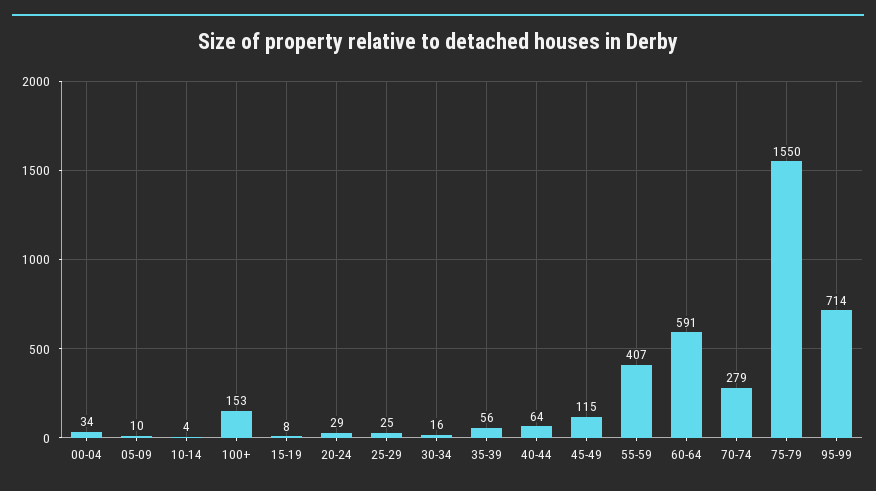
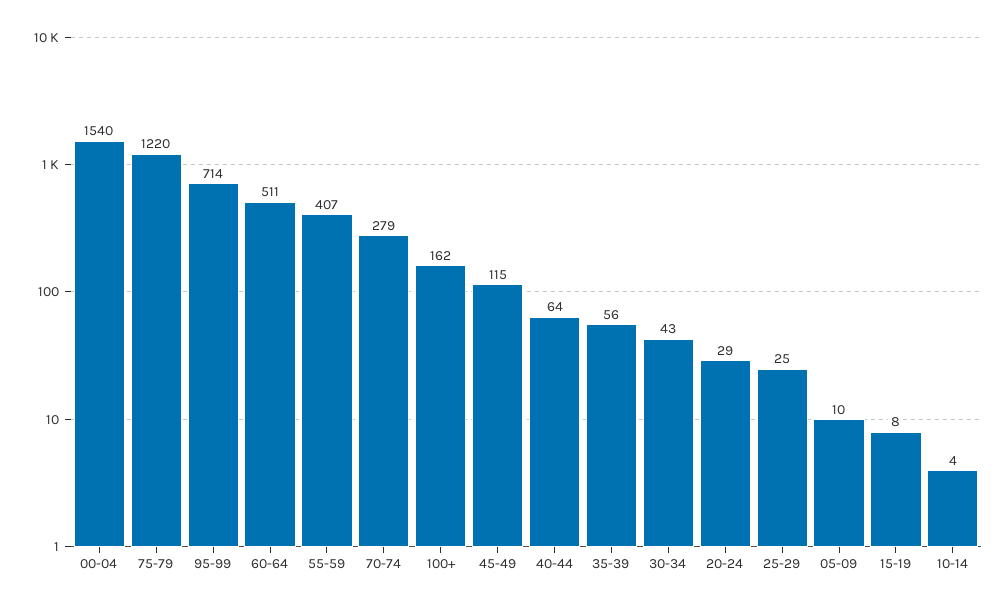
00-04: 34 -> 1540
100+: 153 -> 162
30-34: 16 -> 43
60-64: 591 -> 511
75-79: 1550 -> 1220

